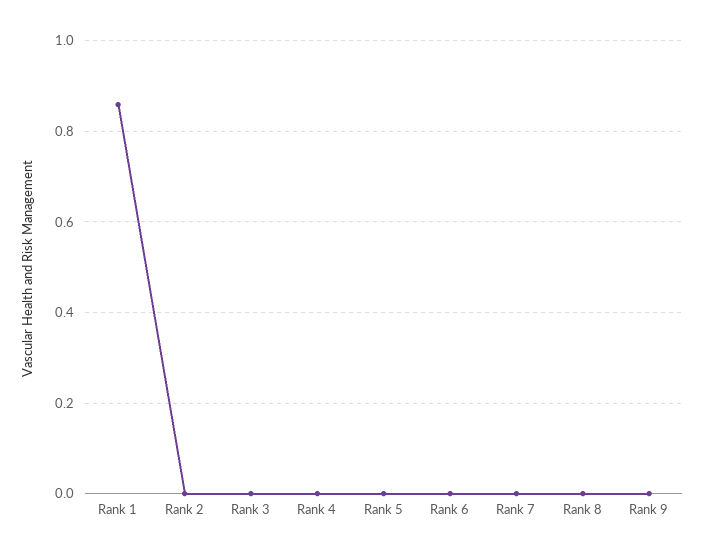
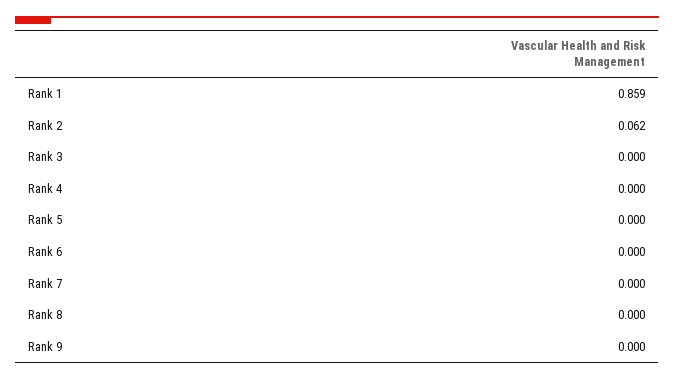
Rank 2: 0 -> 0.062

